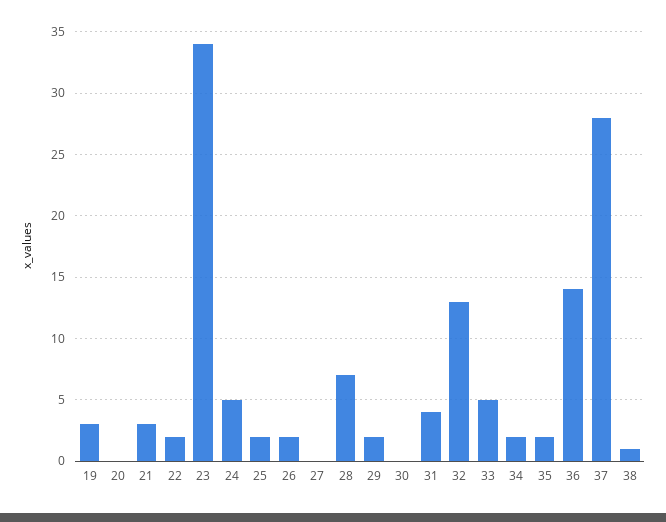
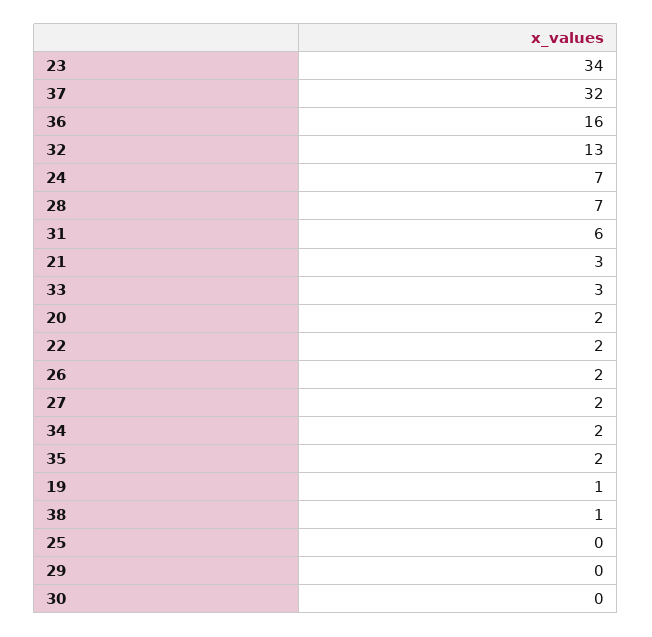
19: 3 -> 1
20: 0 -> 2
24: 5 -> 7
25: 2 -> 0
27: 0 -> 2
29: 2 -> 0
31: 4 -> 6
33: 5 -> 3
36: 14 -> 16
37: 28 -> 32

